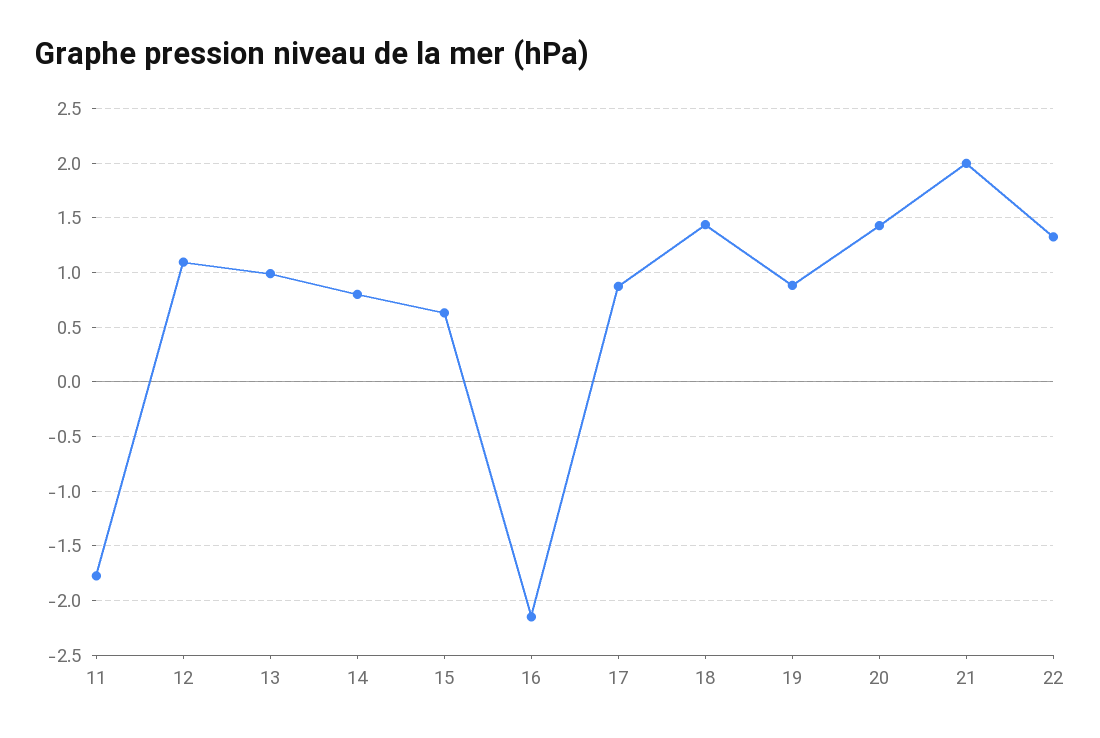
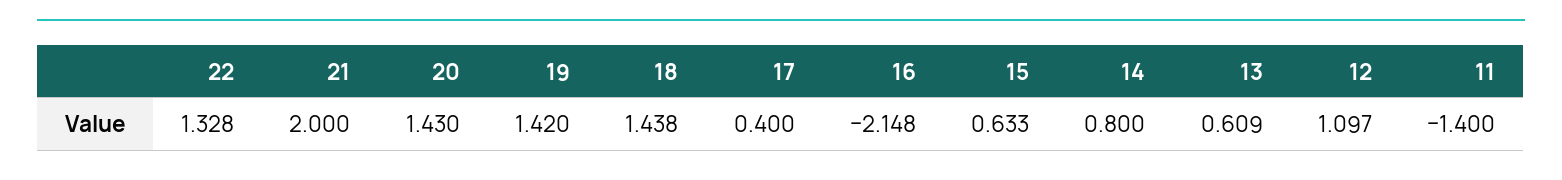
11: -1.8 -> -1.4
13: 1 -> 0.609
17: 0.9 -> 0.4
19: 0.9 -> 1.42

